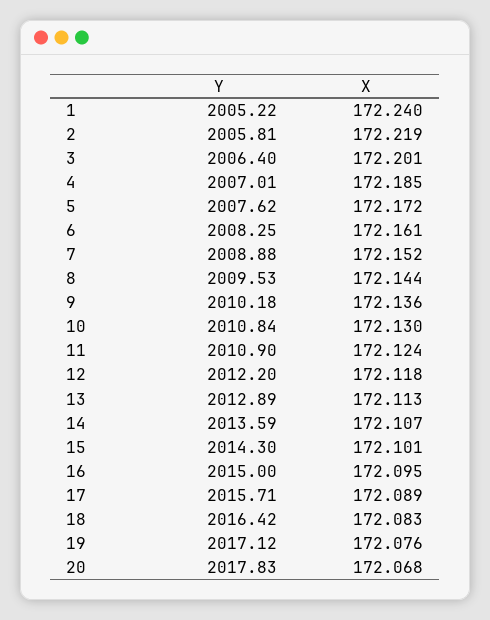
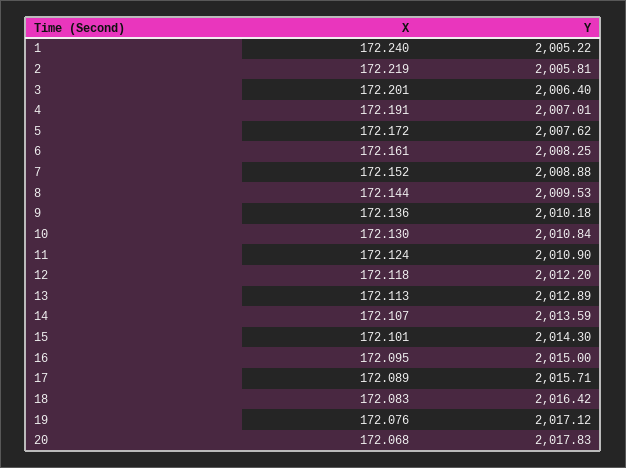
X, 4: 172.185 -> 172.191

